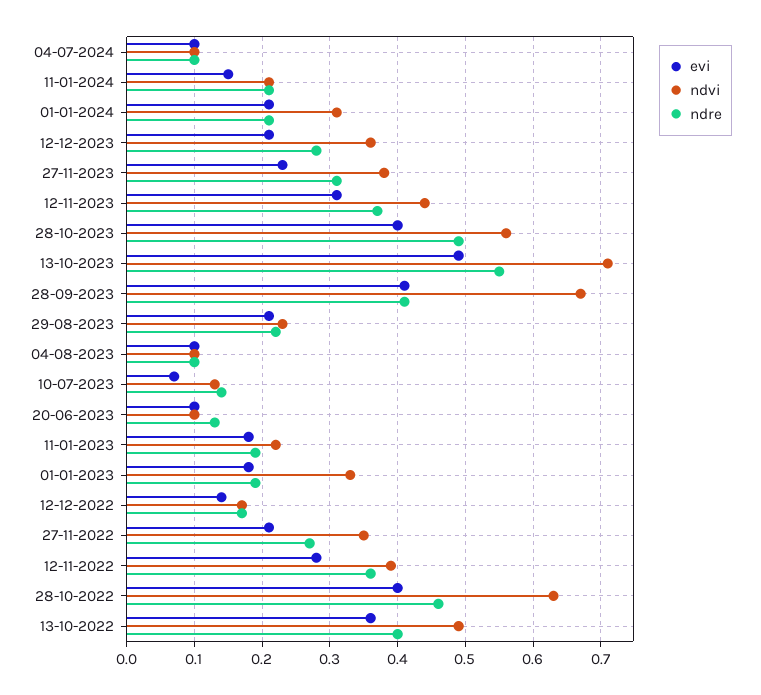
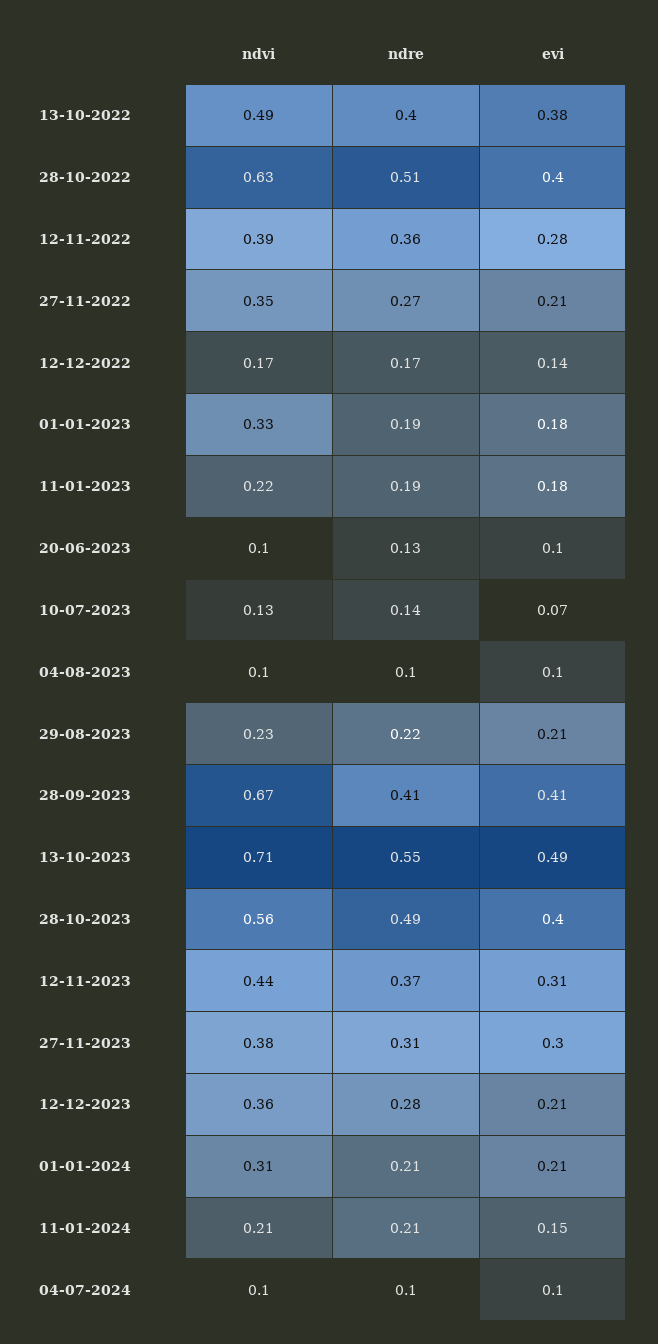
evi, 27-11-2023: 0.23 -> 0.3
ndre, 28-10-2022: 0.46 -> 0.51
evi, 13-10-2022: 0.36 -> 0.38

